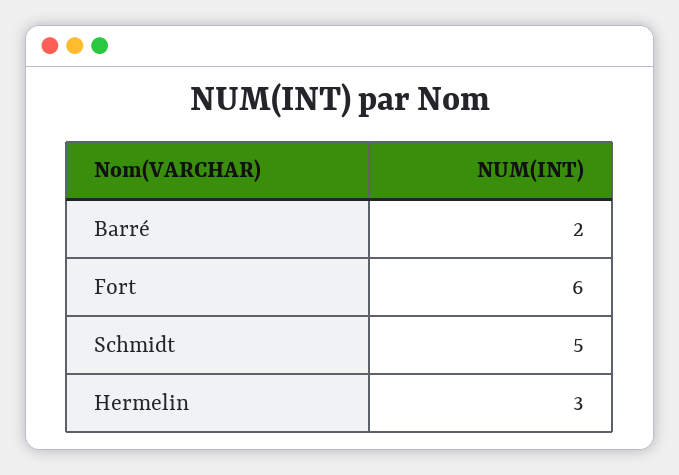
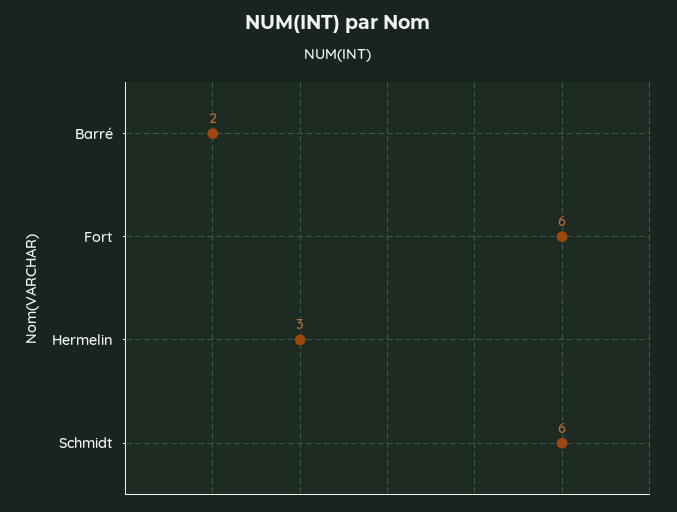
Schmidt: 5 -> 6

